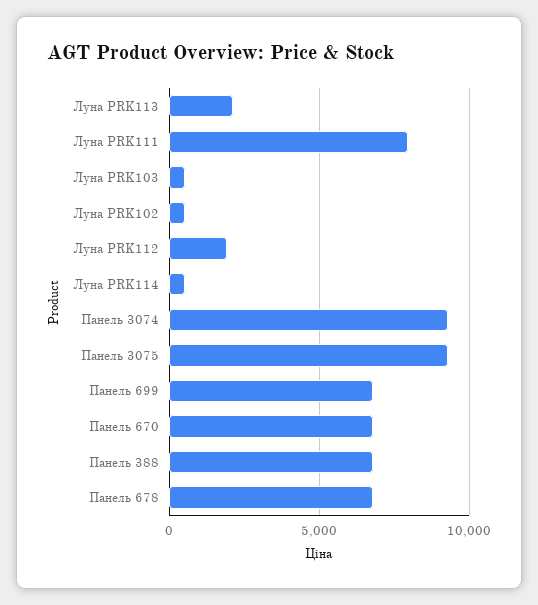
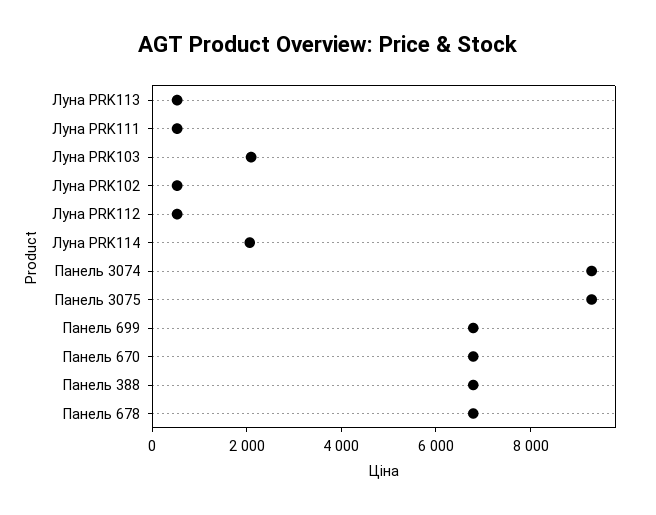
Луна PRK113: 2000 -> 500
Луна PRK111: 8000 -> 500
Луна PRK103: 500 -> 2000
Луна PRK112: 2000 -> 500
Луна PRK114: 500 -> 2000

